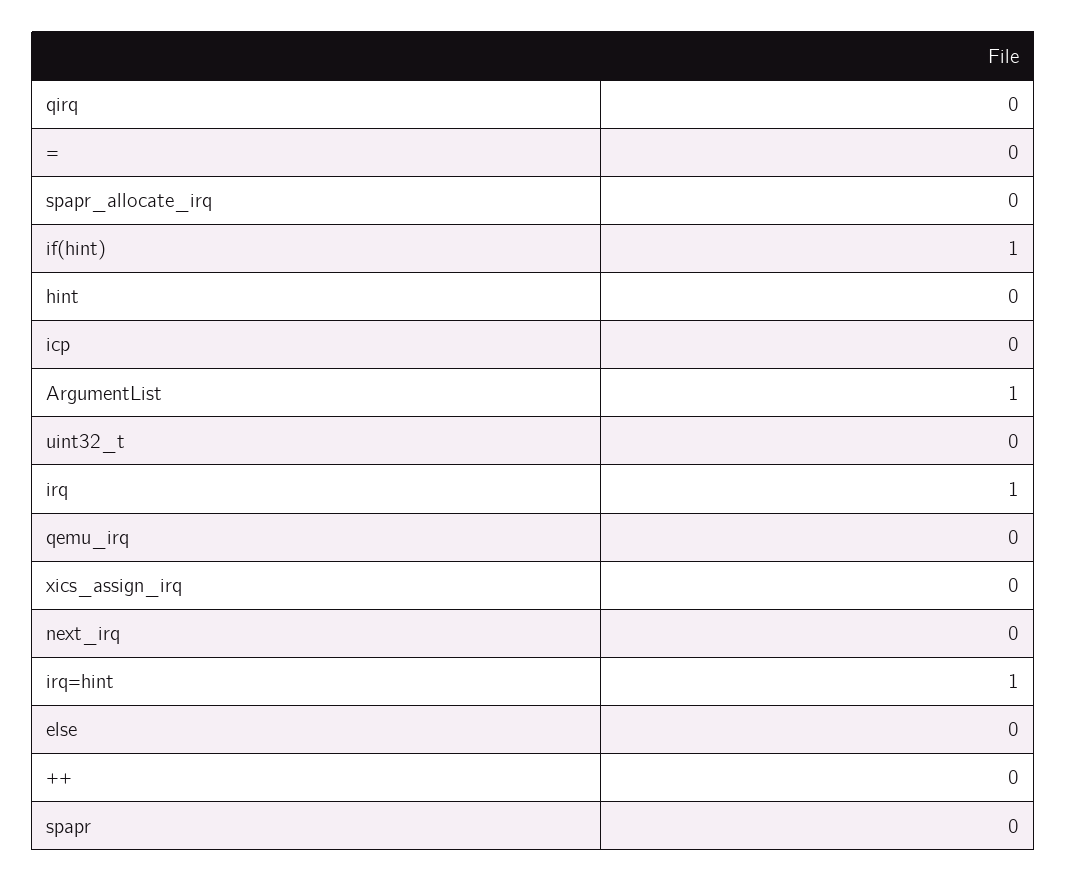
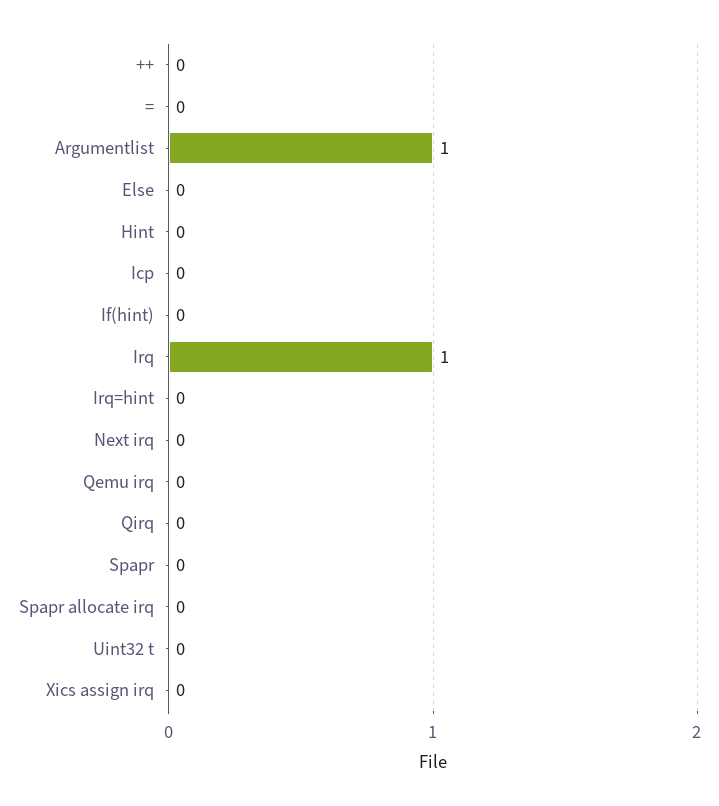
if(hint): 1 -> 0
irq=hint: 1 -> 0

